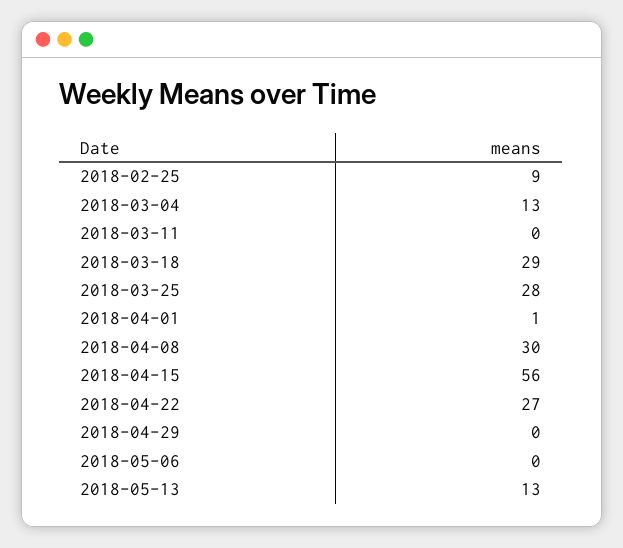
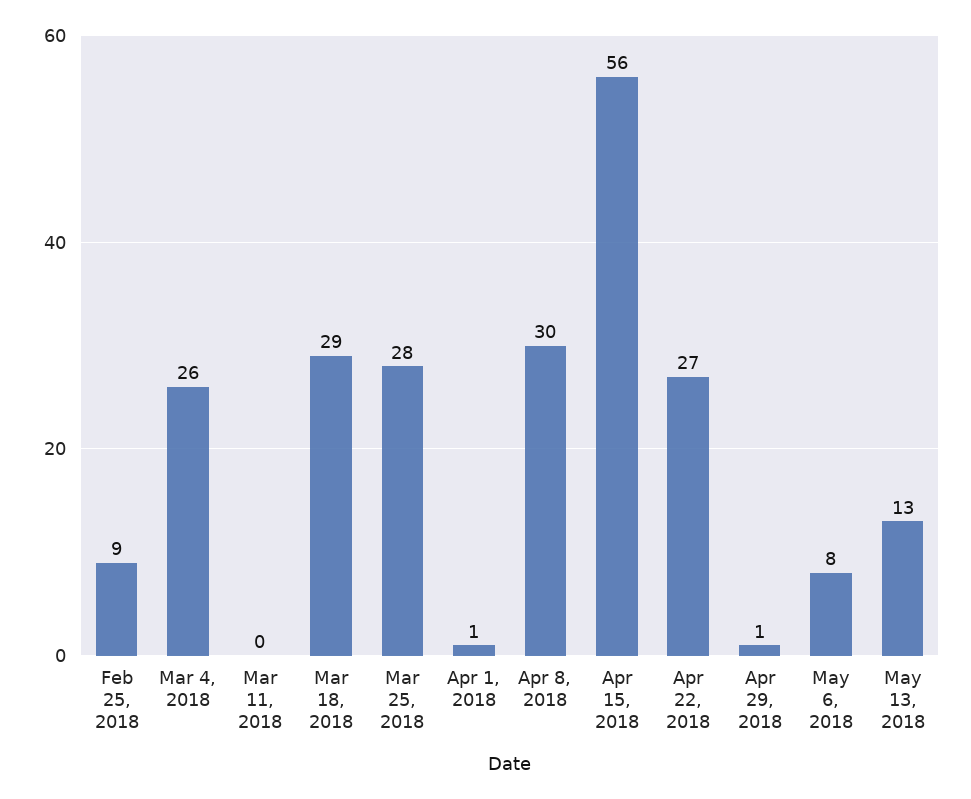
2018-03-04: 13 -> 26
2018-04-29: 0 -> 1
2018-05-06: 0 -> 8

